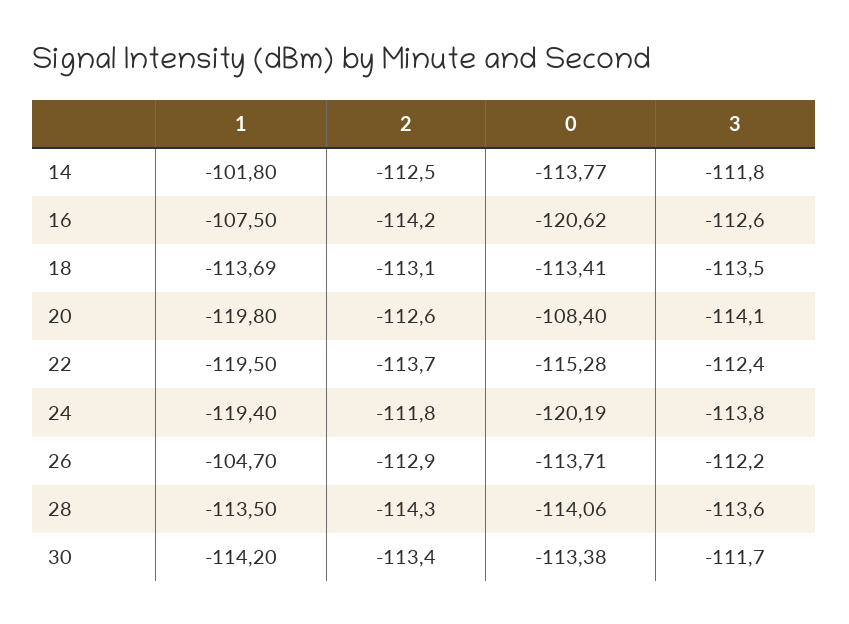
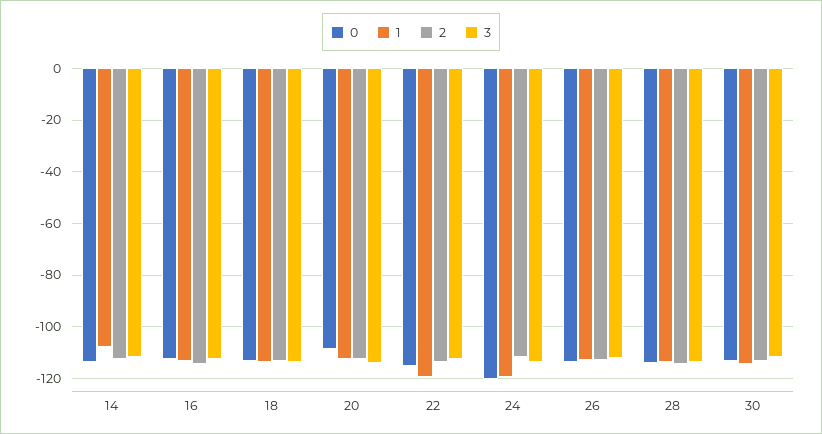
1, 14: -101.8 -> -107.5
1, 16: -107.5 -> -112.5
0, 16: -120.62 -> -112.5
1, 20: -119.8 -> -112.5
1, 26: -104.7 -> -112.5

